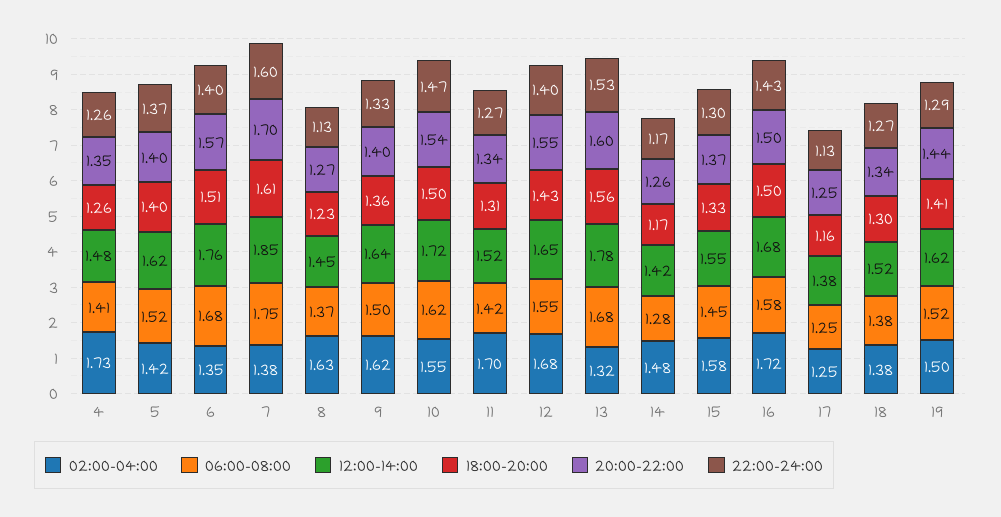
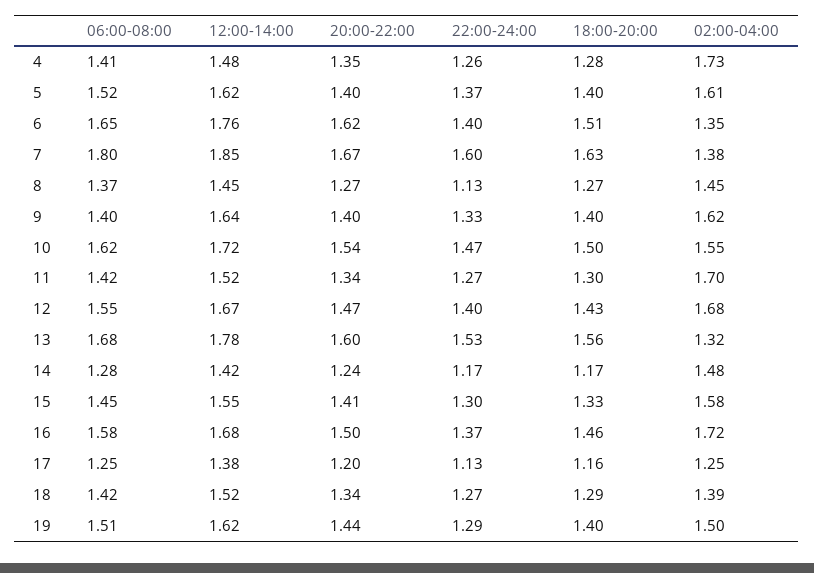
18:00-20:00, 4: 1.26 -> 1.28
02:00-04:00, 5: 1.42 -> 1.61
06:00-08:00, 6: 1.68 -> 1.65
20:00-22:00, 6: 1.57 -> 1.62
06:00-08:00, 7: 1.75 -> 1.8
18:00-20:00, 7: 1.61 -> 1.63
20:00-22:00, 7: 1.7 -> 1.67
02:00-04:00, 8: 1.63 -> 1.45
18:00-20:00, 8: 1.23 -> 1.27
06:00-08:00, 9: 1.5 -> 1.4
18:00-20:00, 9: 1.36 -> 1.4
18:00-20:00, 11: 1.31 -> 1.3
12:00-14:00, 12: 1.65 -> 1.67
20:00-22:00, 12: 1.55 -> 1.47
20:00-22:00, 14: 1.26 -> 1.24
20:00-22:00, 15: 1.37 -> 1.41
18:00-20:00, 16: 1.5 -> 1.46
22:00-24:00, 16: 1.43 -> 1.37
20:00-22:00, 17: 1.25 -> 1.2
02:00-04:00, 18: 1.38 -> 1.39
06:00-08:00, 18: 1.38 -> 1.42
18:00-20:00, 18: 1.3 -> 1.29
06:00-08:00, 19: 1.52 -> 1.51
18:00-20:00, 19: 1.41 -> 1.4

